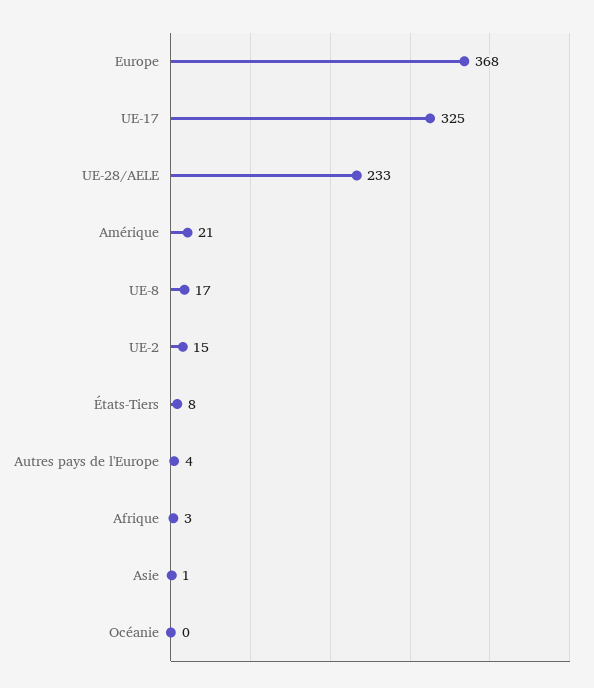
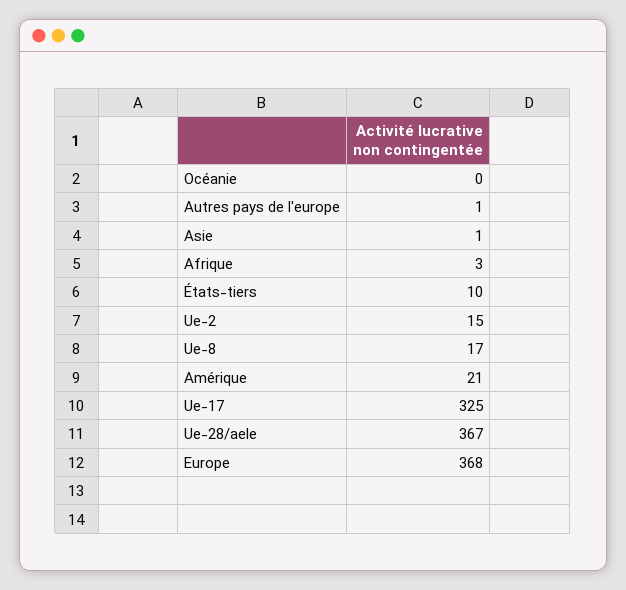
UE-28/AELE: 233 -> 367
États-Tiers: 8 -> 10
Autres pays de l'Europe: 4 -> 1

